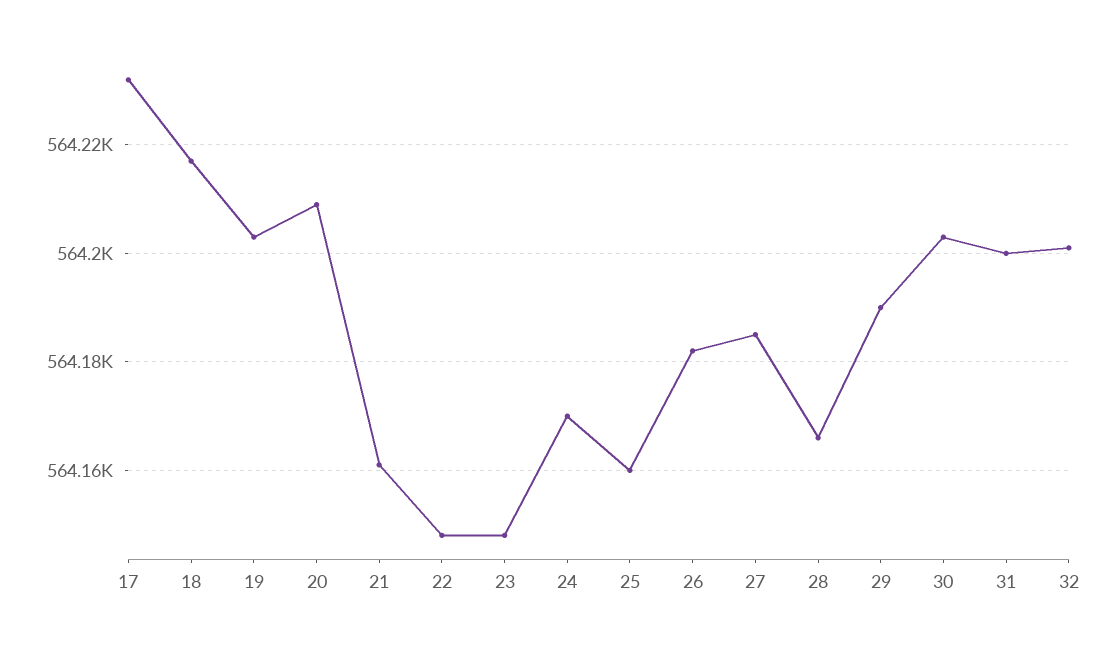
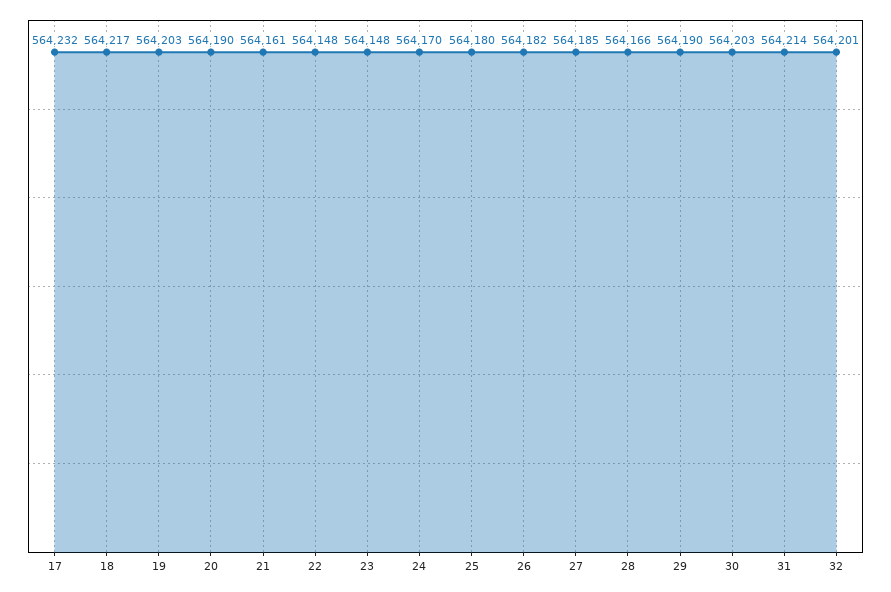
20: 564210 -> 564190
25: 564160 -> 564180
31: 564200 -> 564214

